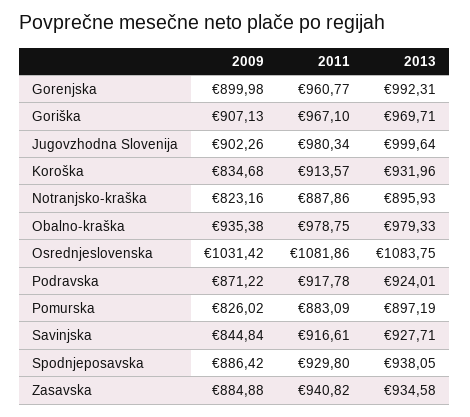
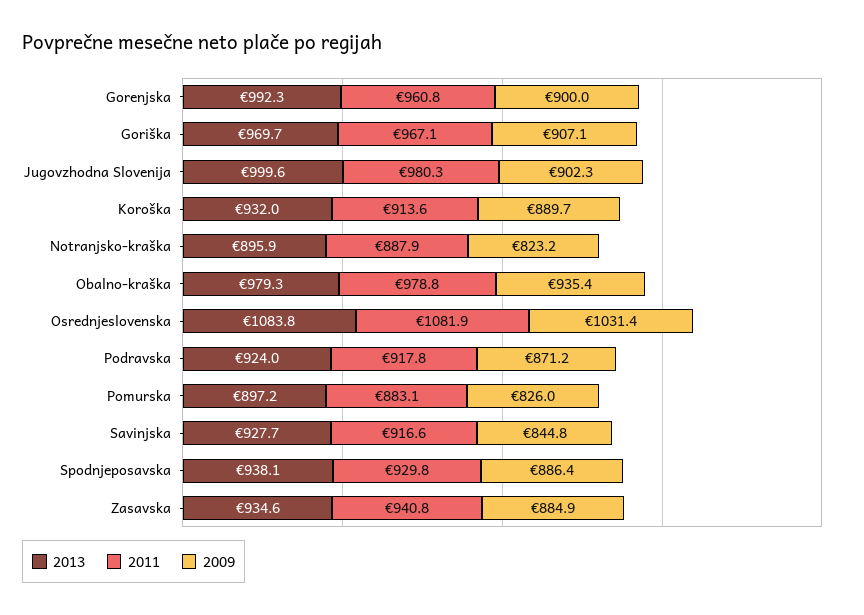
2009, Koroška: 834.68 -> 889.7

